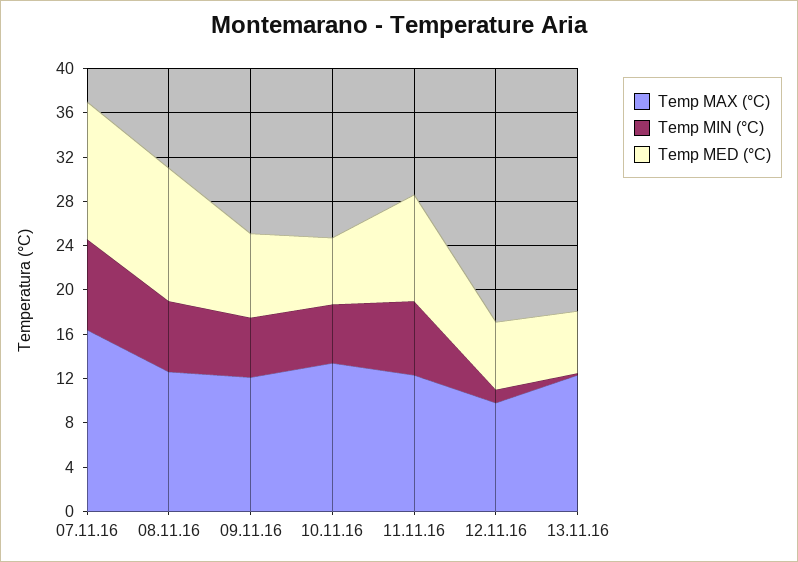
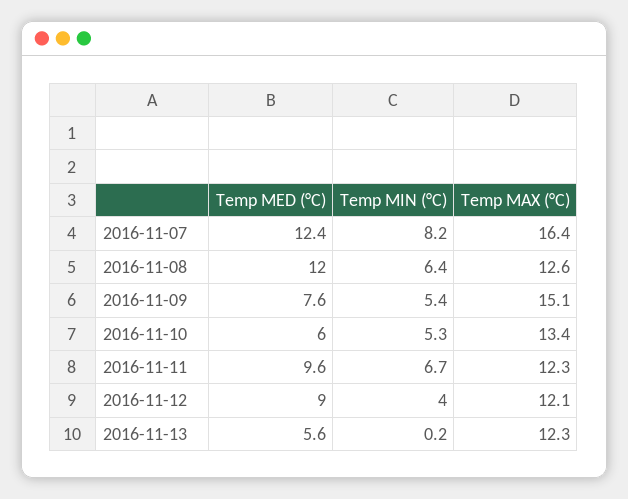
Temp MAX (°C), 09.11.16: 12 -> 15.1
Temp MAX (°C), 12.11.16: 10 -> 12.1
Temp MIN (°C), 12.11.16: 1 -> 4
Temp MED (°C), 12.11.16: 6 -> 9

